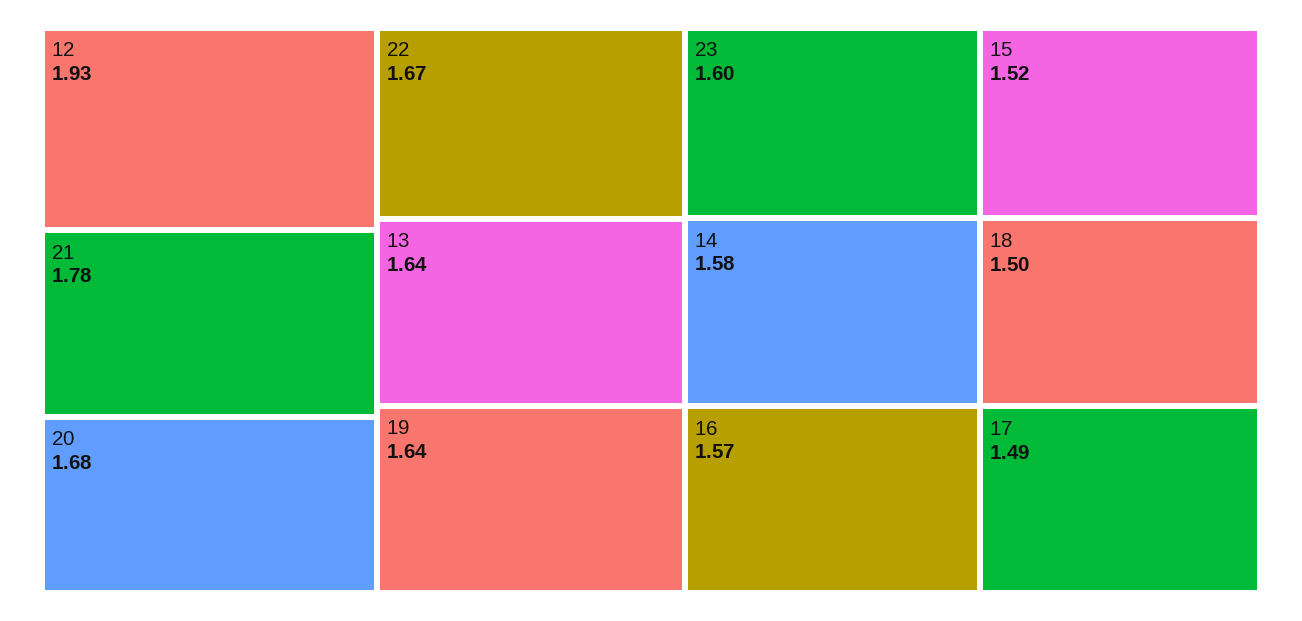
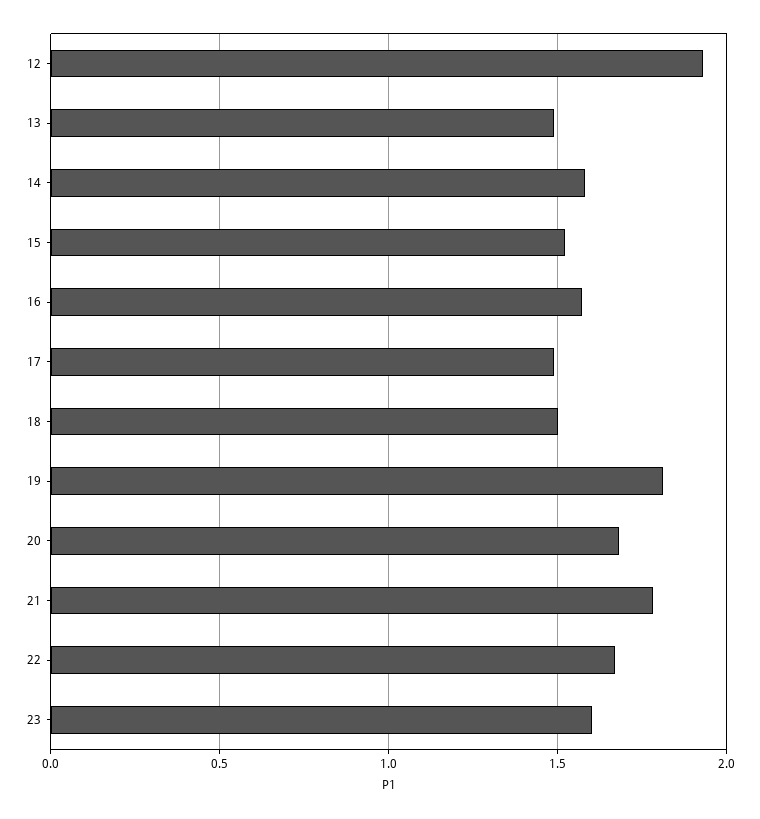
13: 1.64 -> 1.5
19: 1.64 -> 1.8

